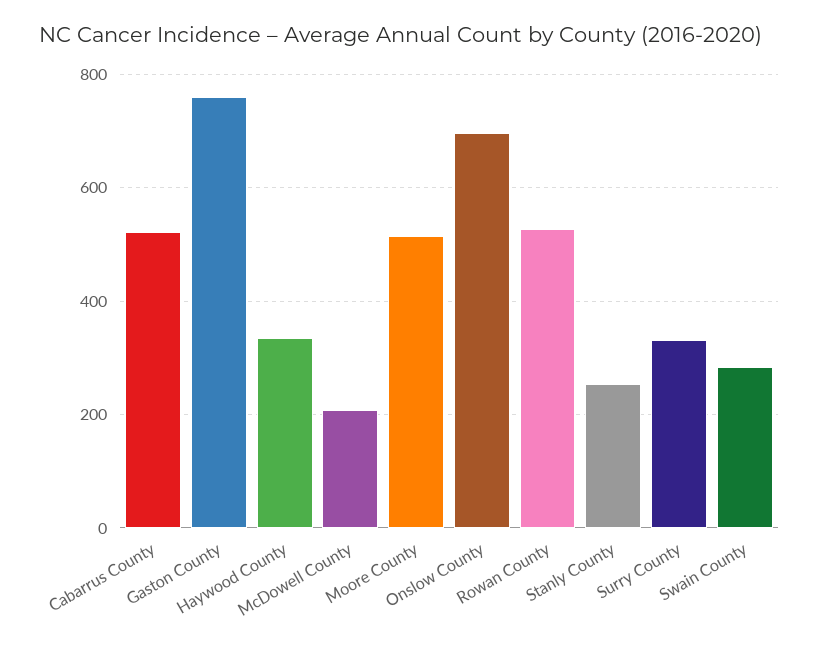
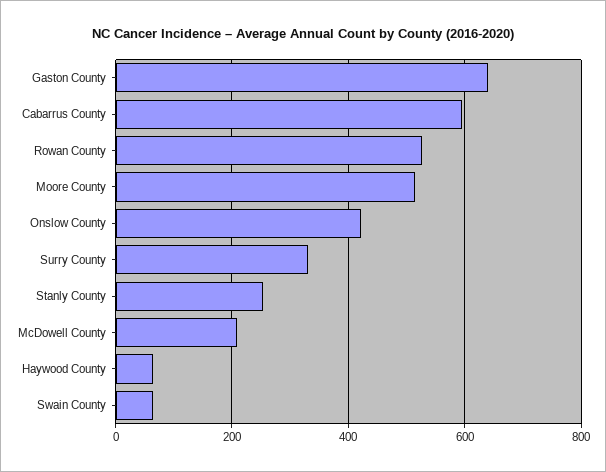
Cabarrus County: 520 -> 600
Gaston County: 760 -> 640
Haywood County: 340 -> 60
Onslow County: 700 -> 420
Swain County: 280 -> 60

